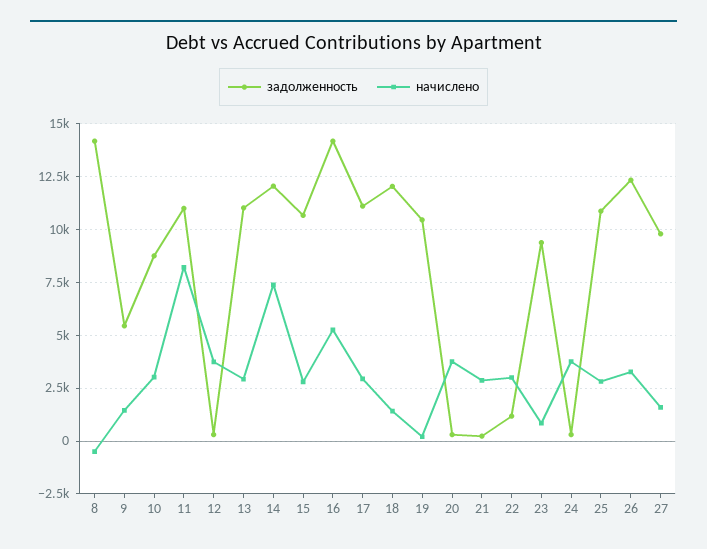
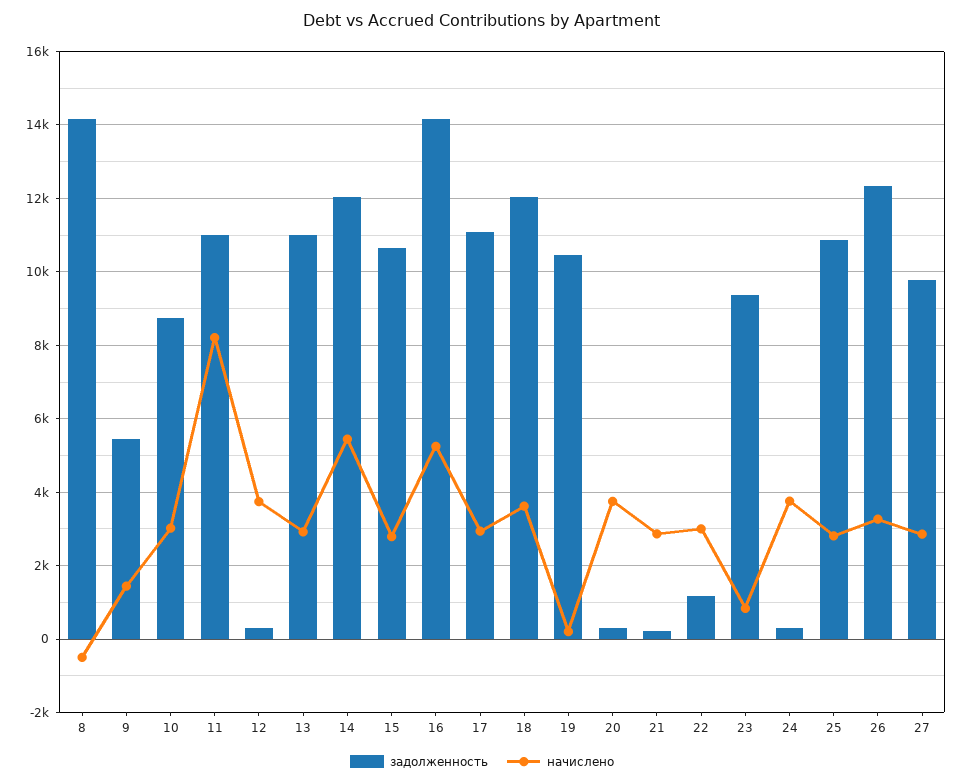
начислено, 14: 7500 -> 5400
начислено, 18: 1500 -> 3600
начислено, 27: 1500 -> 2800

